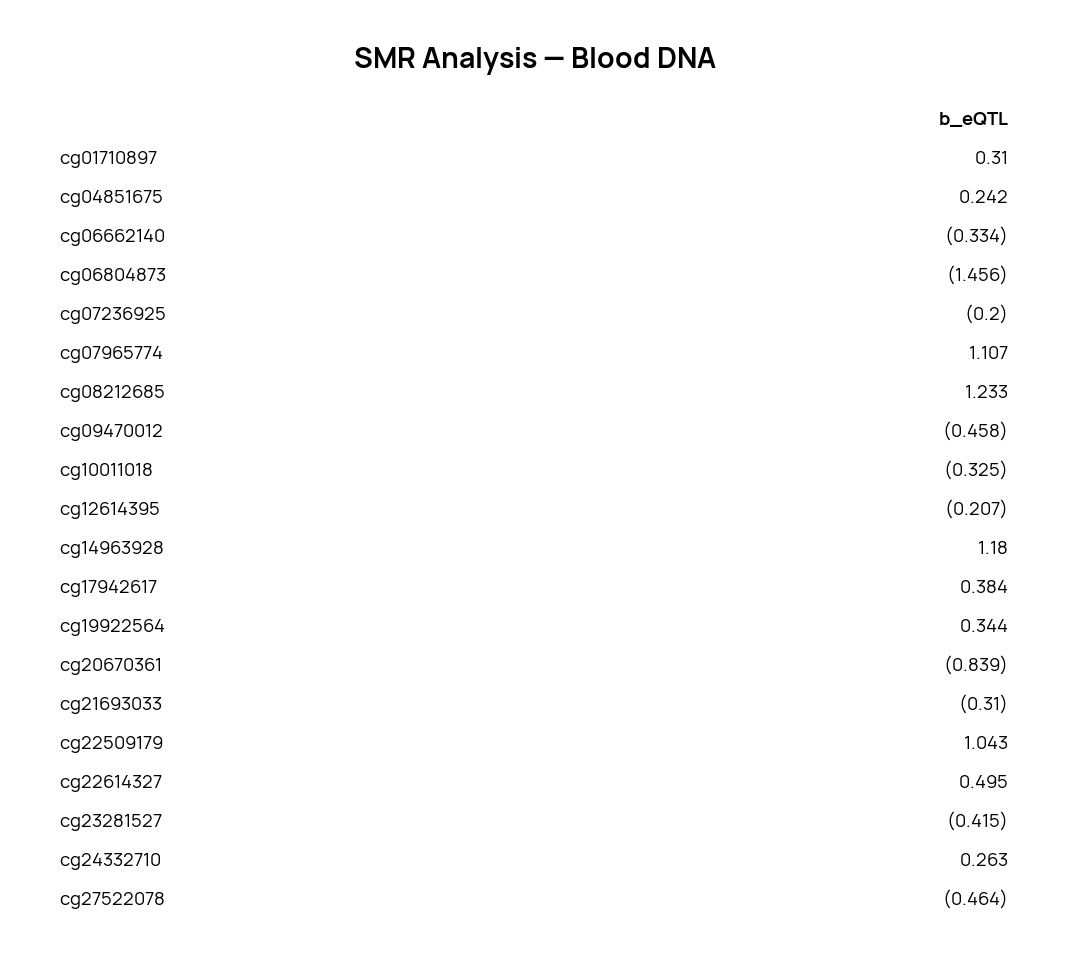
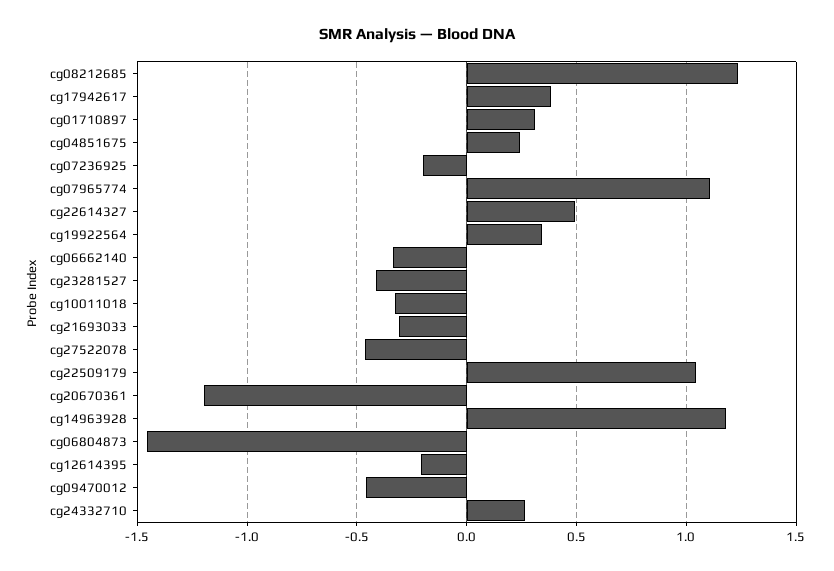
cg20670361: -0.839 -> -1.2

